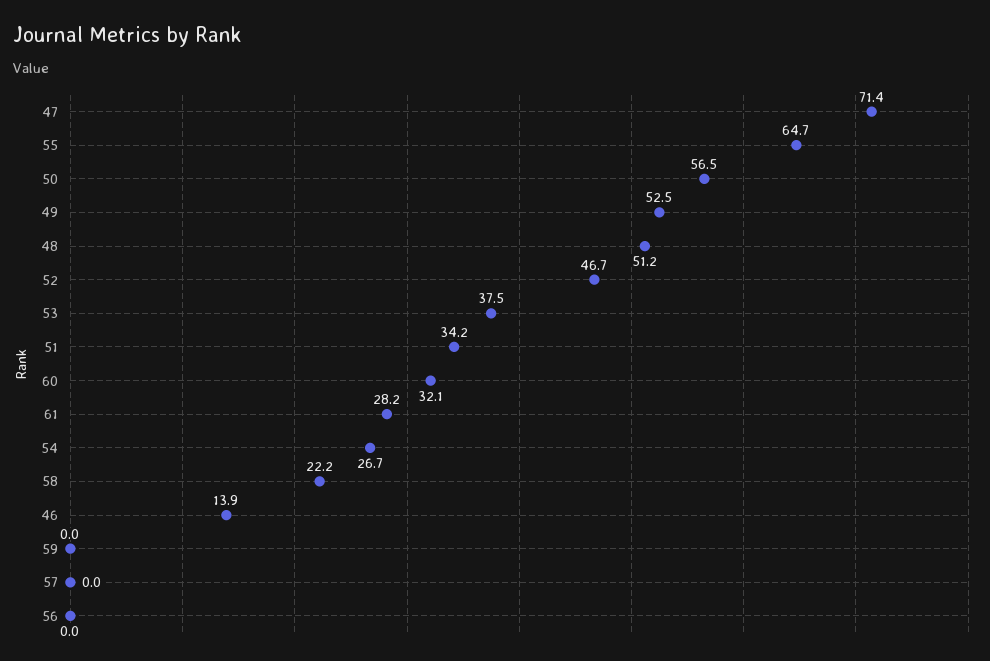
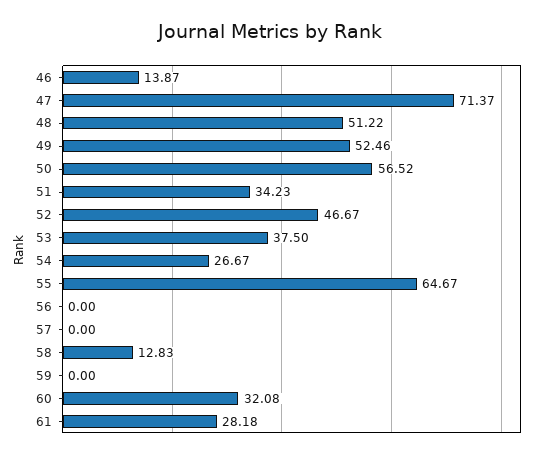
58: 22.2 -> 12.83

